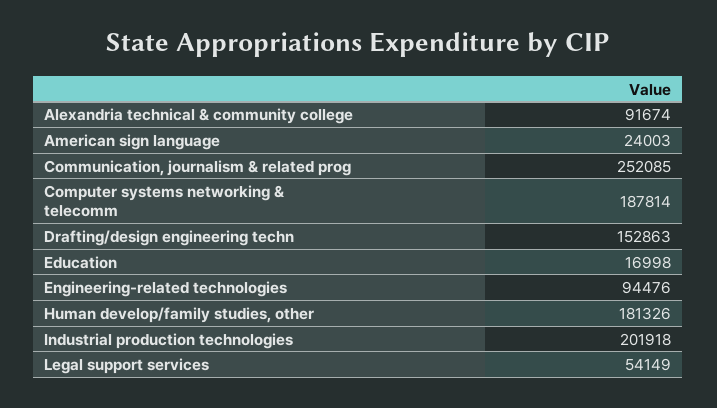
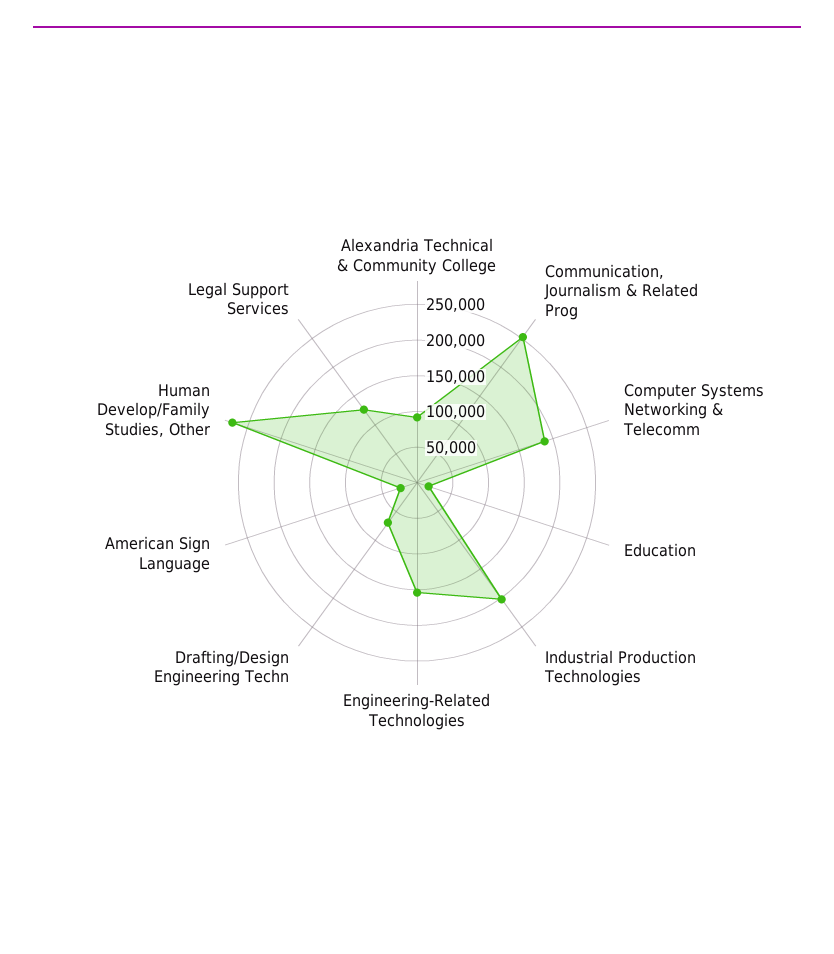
Drafting/design engineering techn: 152863 -> 75000
Engineering-related technologies: 94476 -> 150000
Human develop/family studies, other: 181326 -> 275000
Legal support services: 54149 -> 125000

